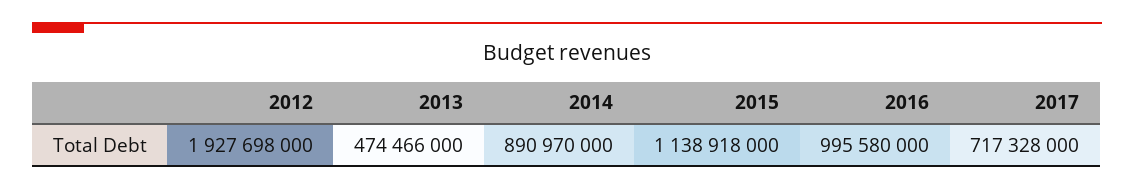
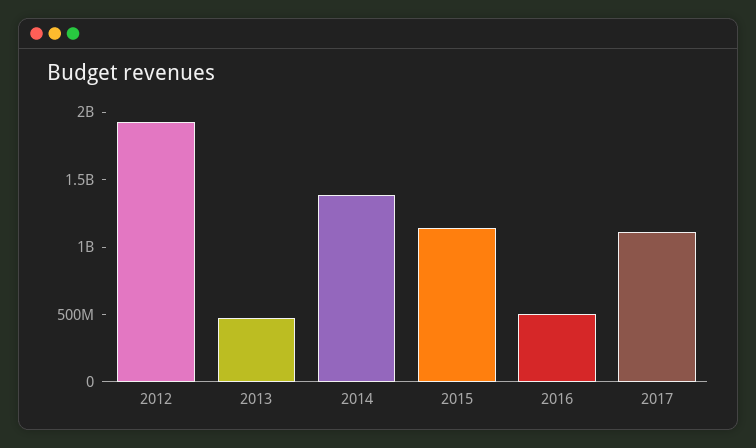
2014: 890970000 -> 1400000000
2016: 995580000 -> 500000000
2017: 717328000 -> 1100000000

